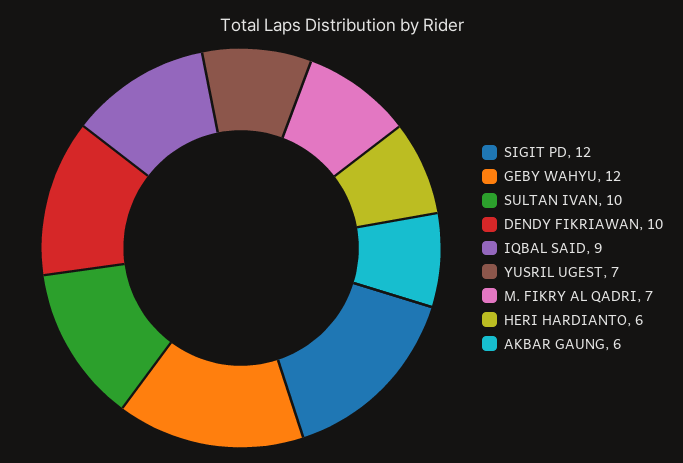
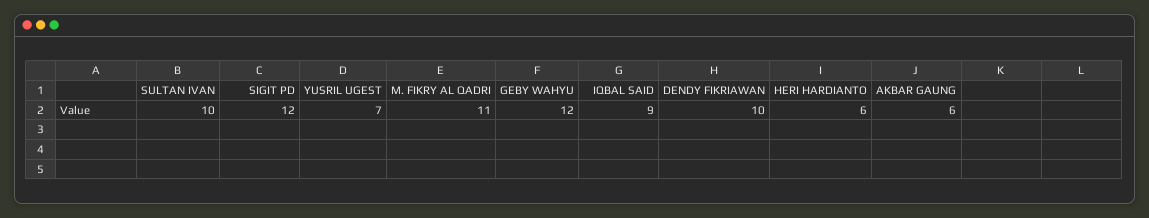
M. FIKRY AL QADRI: 7 -> 11

